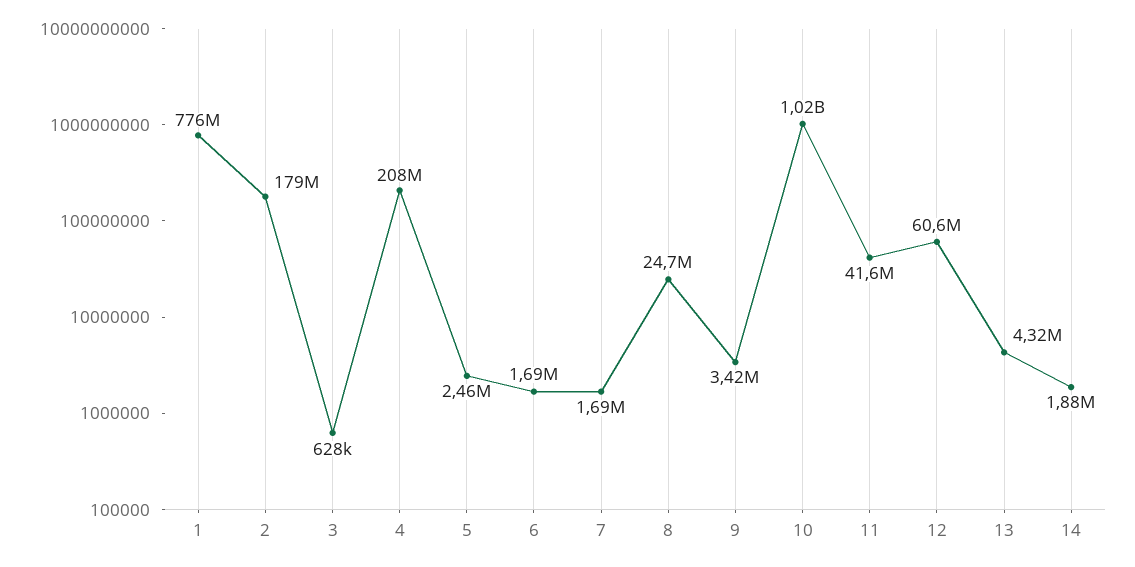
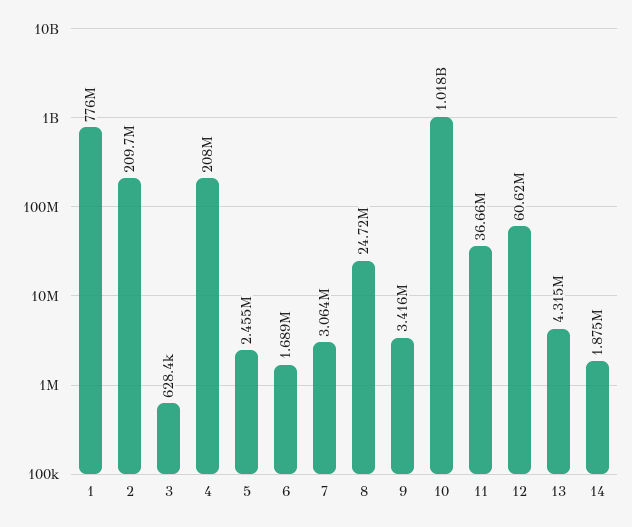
2: 179000000 -> 209700000
7: 1690000 -> 3064000
11: 41600000 -> 36660000

